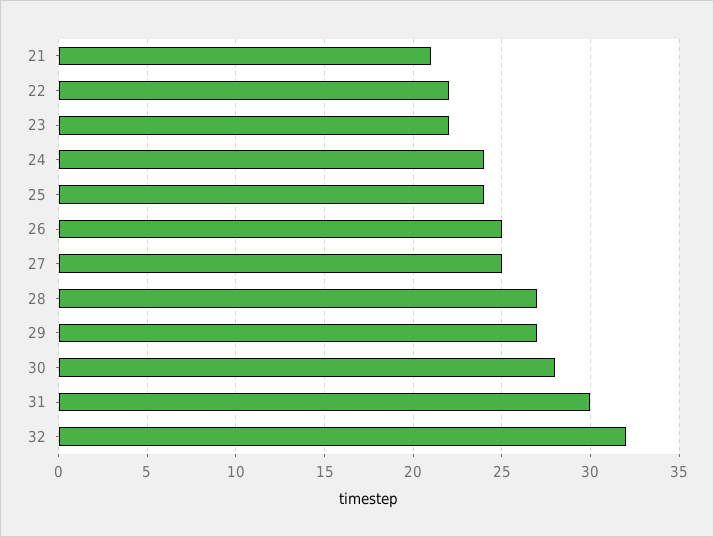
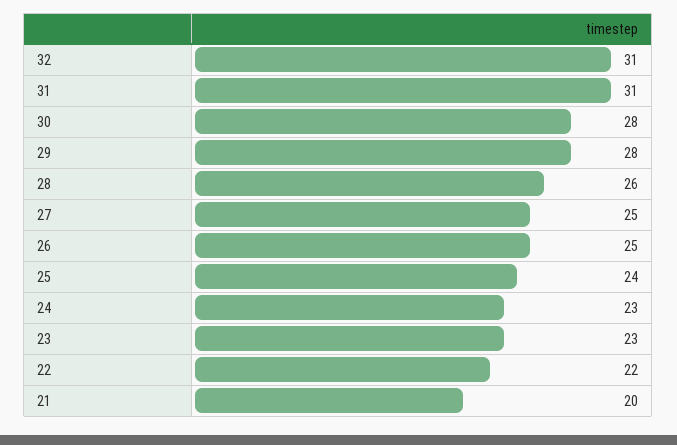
21: 21 -> 20
23: 22 -> 23
24: 24 -> 23
28: 27 -> 26
29: 27 -> 28
31: 30 -> 31
32: 32 -> 31

